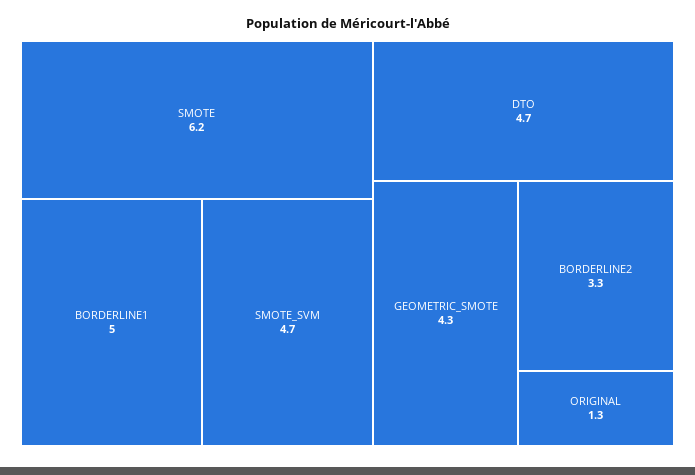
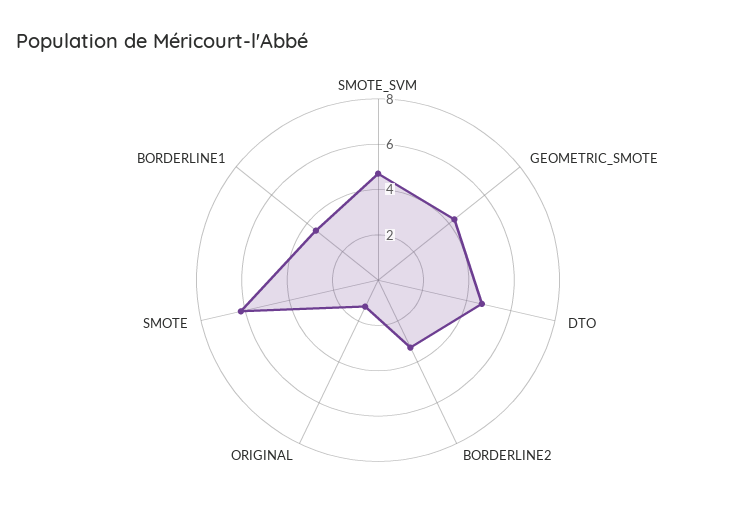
BORDERLINE1: 5 -> 3.5

